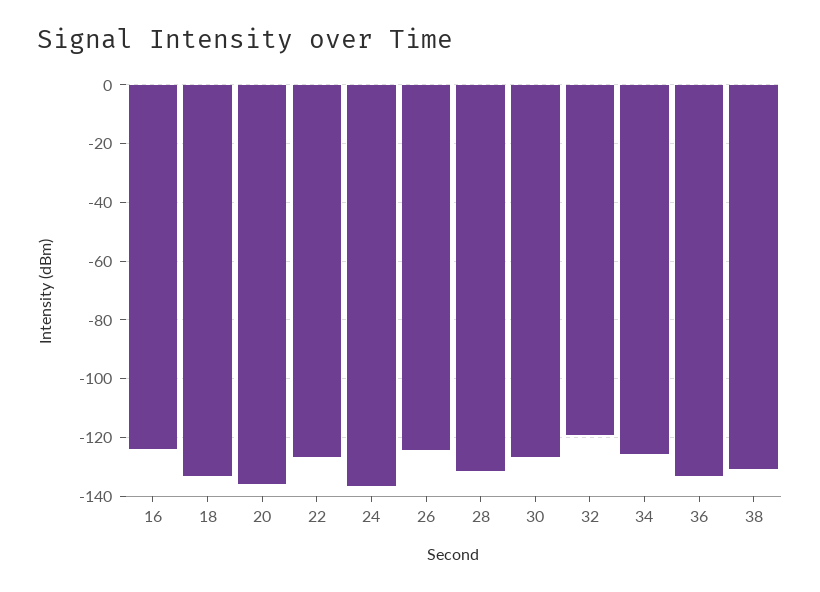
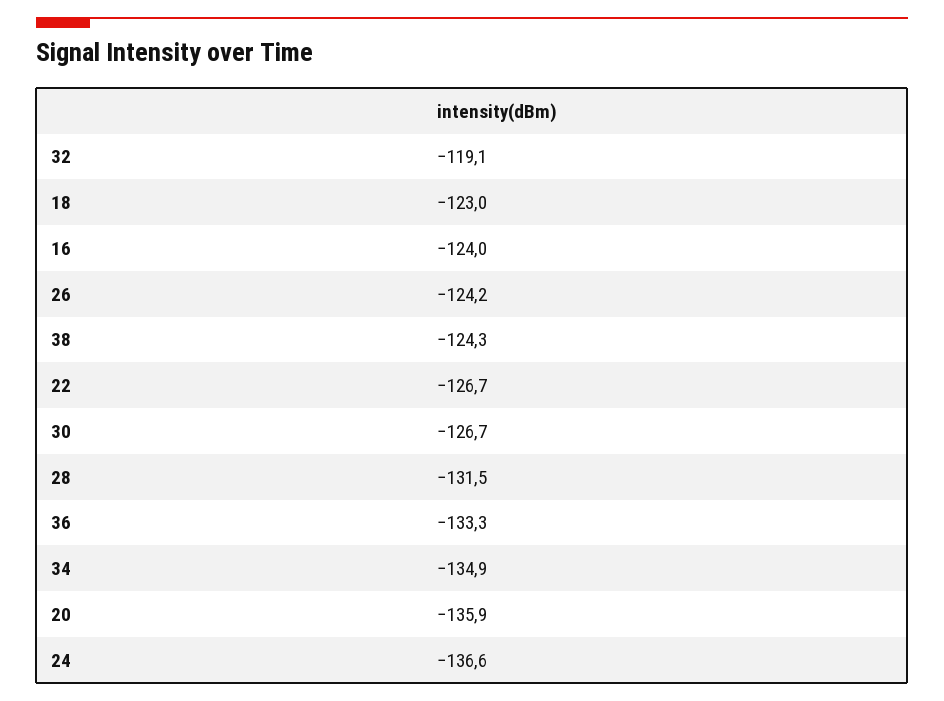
18: -132.5 -> -123
34: -125 -> -134.9
38: -130 -> -124.3

